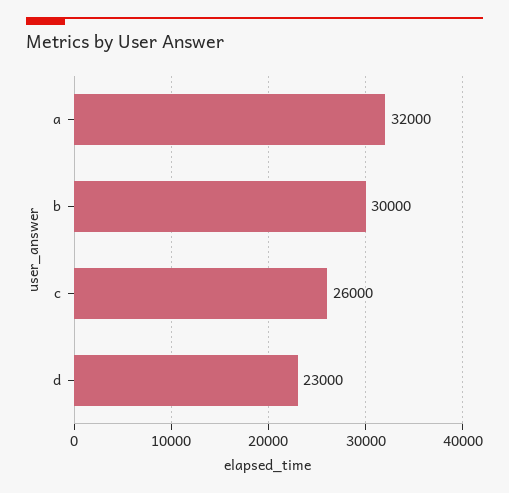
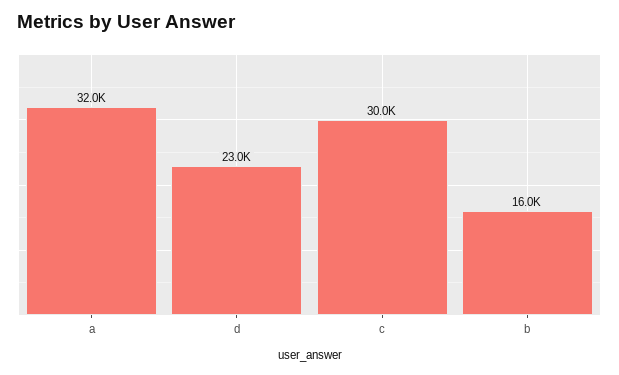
b: 30000 -> 16000
c: 26000 -> 30000

